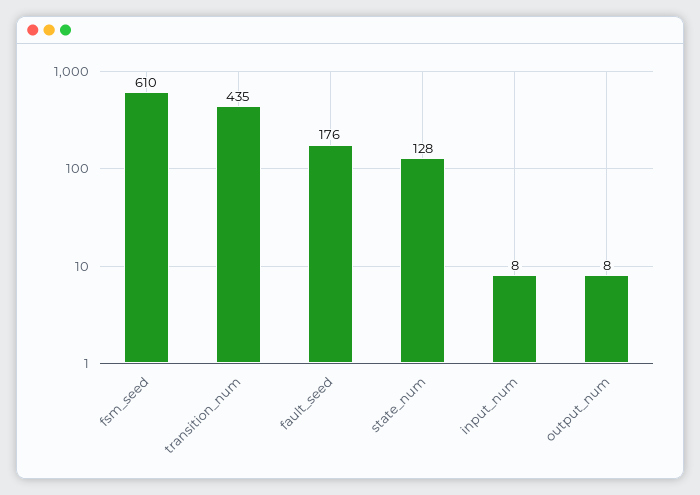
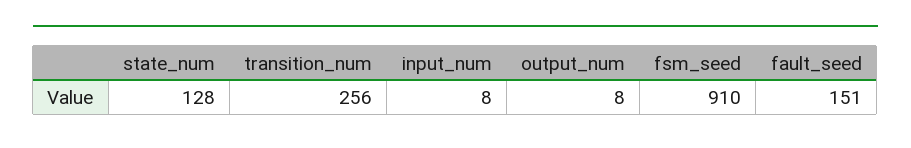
fsm_seed: 610 -> 910
transition_num: 435 -> 256
fault_seed: 176 -> 151

